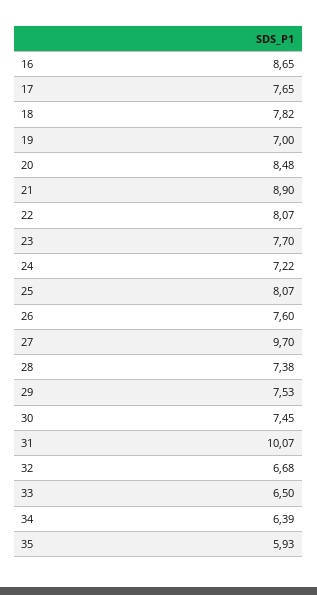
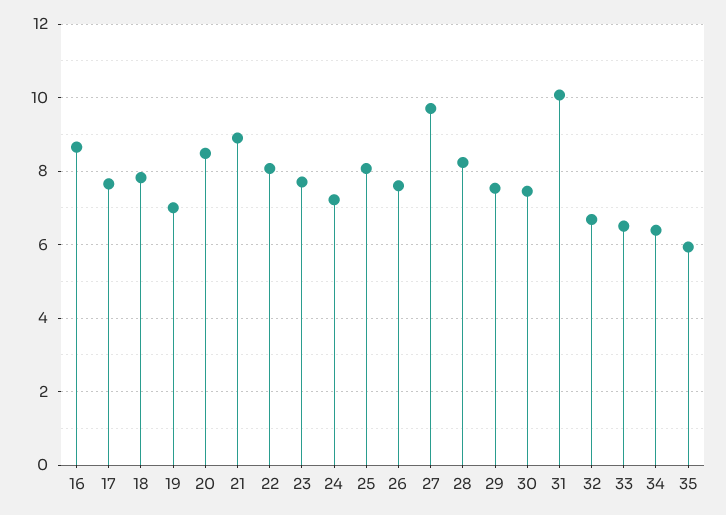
28: 7.38 -> 8.2

